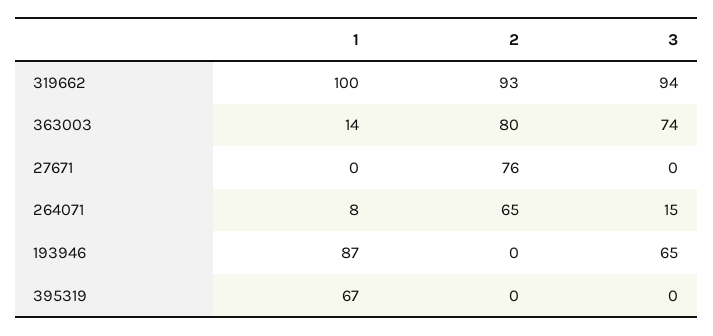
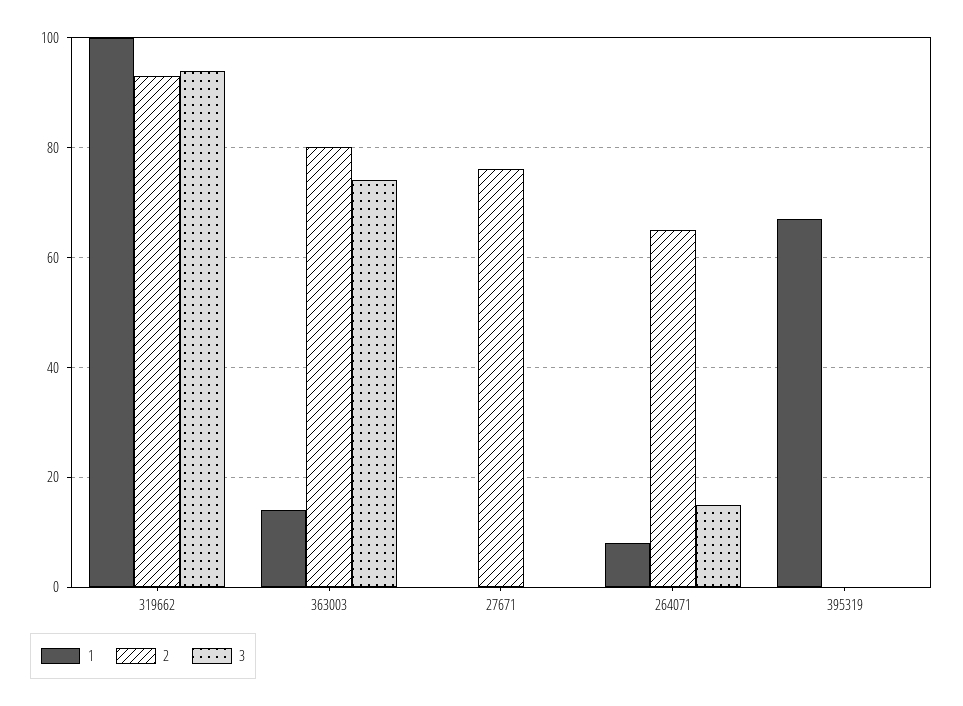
1, 193946: 87 -> none
2, 193946: 0 -> none
3, 193946: 65 -> none

